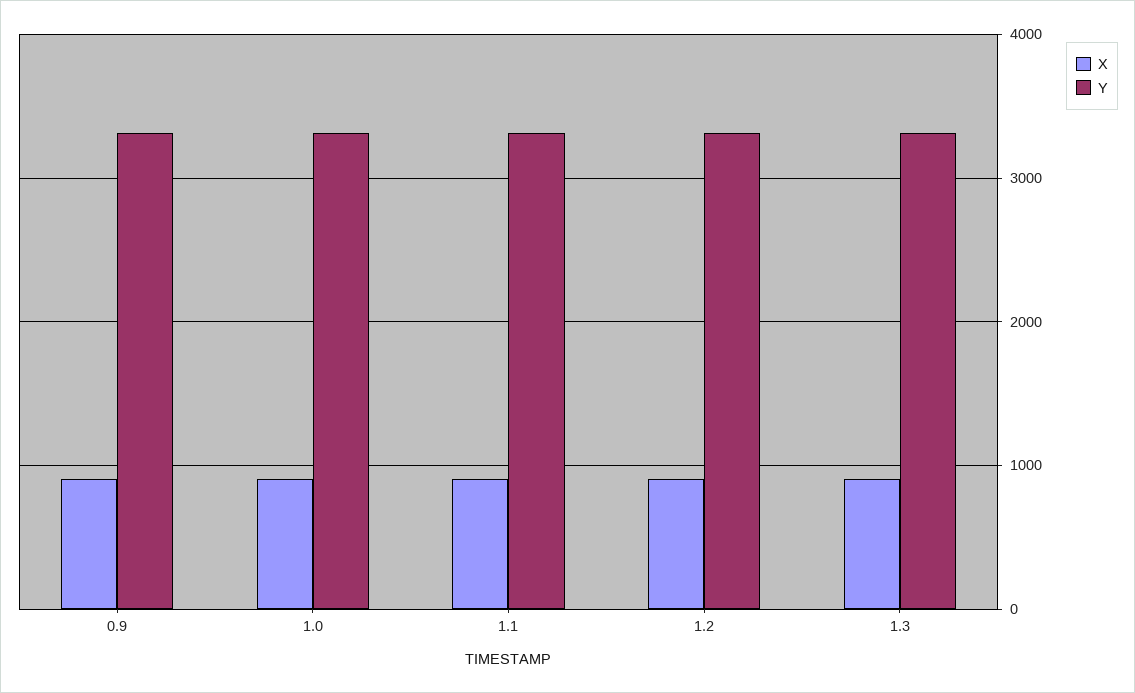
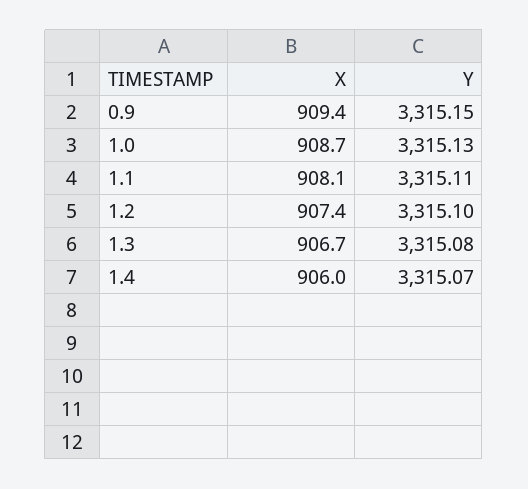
X, 1.4: none -> 906
Y, 1.4: none -> 3315.07

